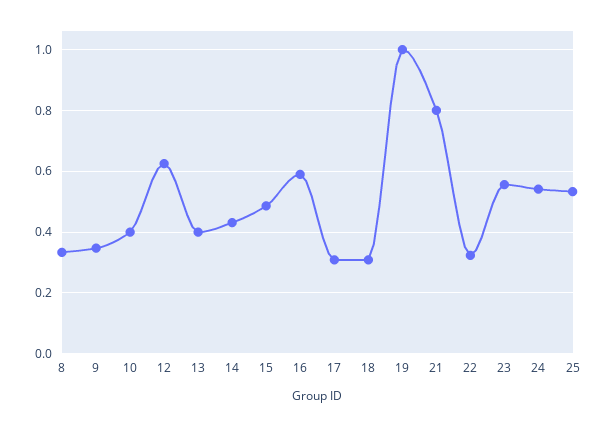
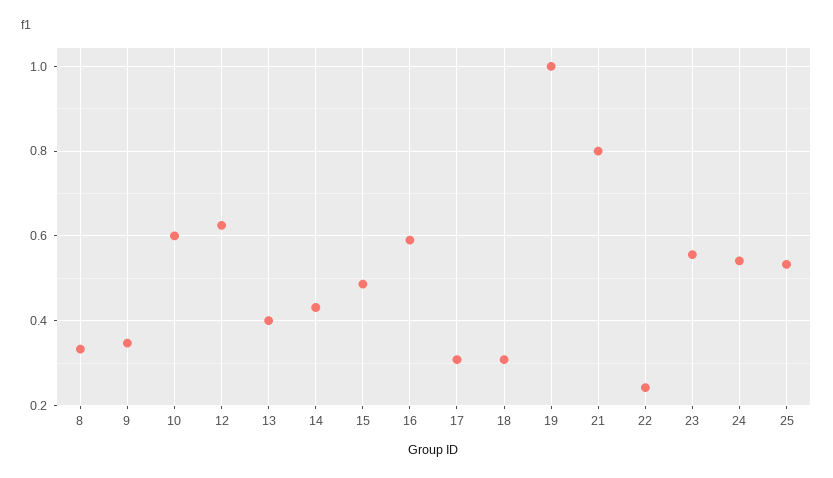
10: 0.4 -> 0.6
22: 0.32 -> 0.24

